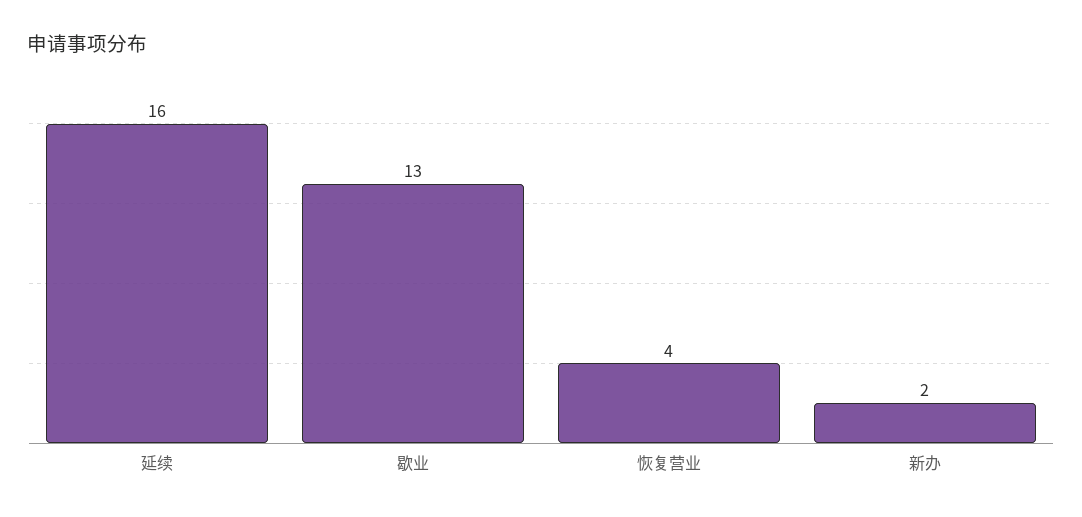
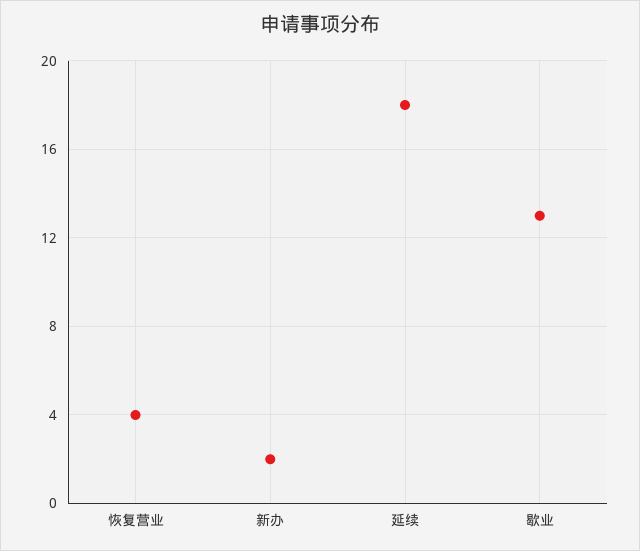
延续: 16 -> 18

